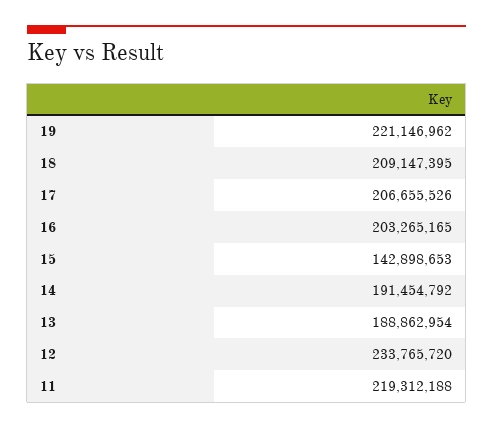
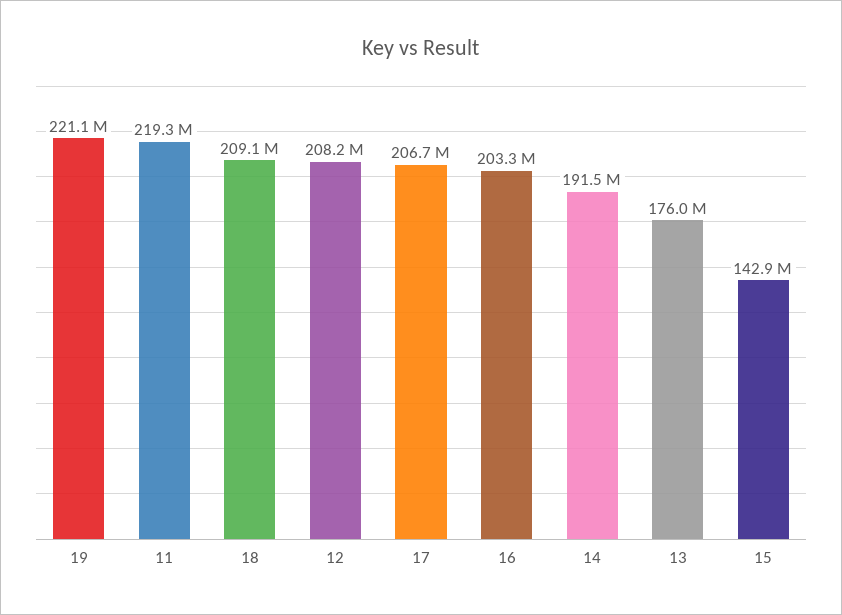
13: 188862954 -> 176000000
12: 233765720 -> 208200000

